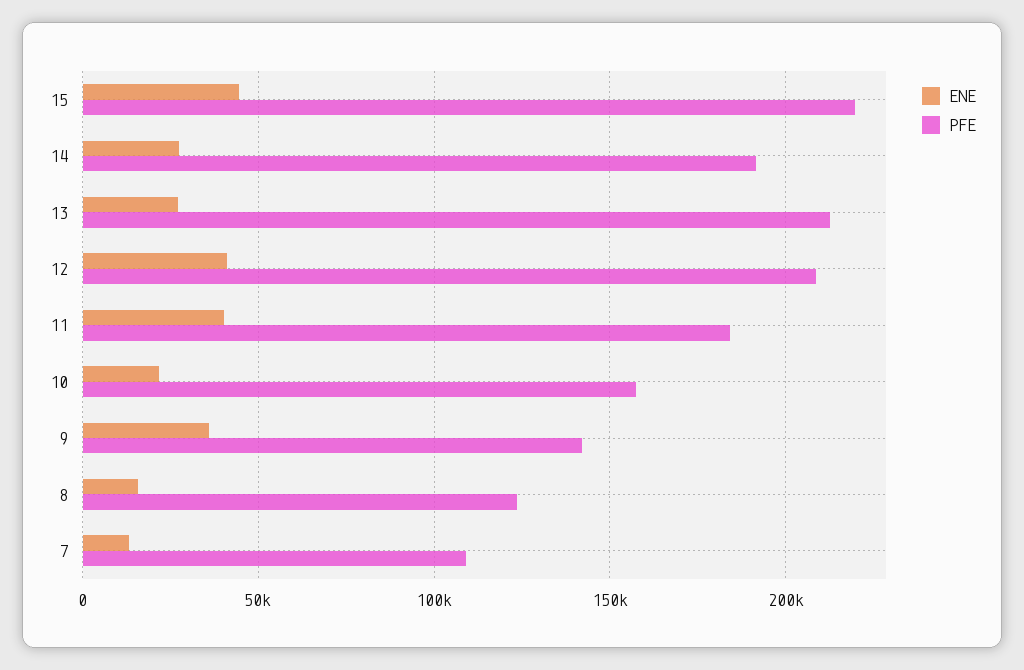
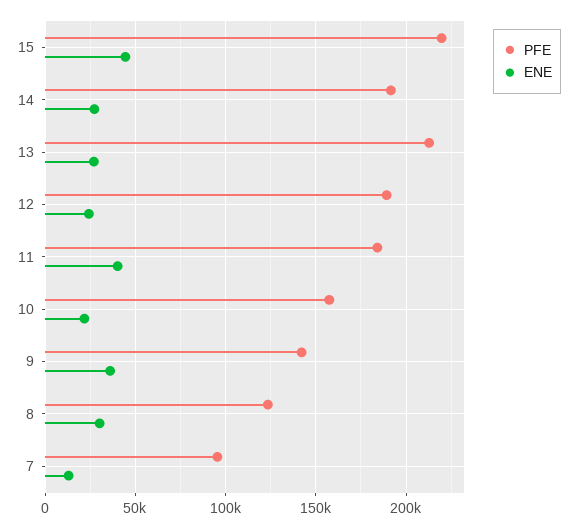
ENE, 12: 40000 -> 25000
PFE, 12: 210000 -> 190000
ENE, 8: 15000 -> 30000
PFE, 7: 110000 -> 95000

